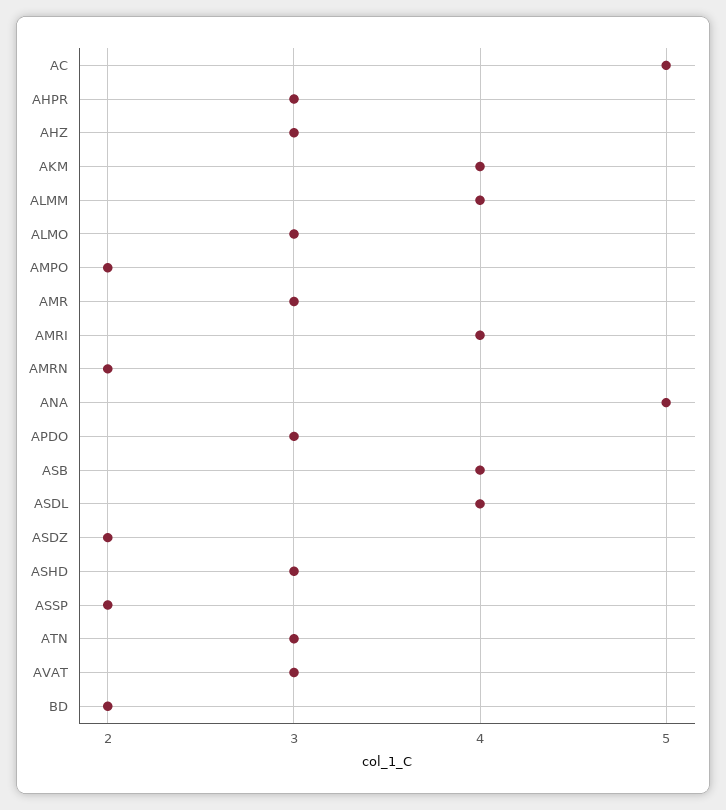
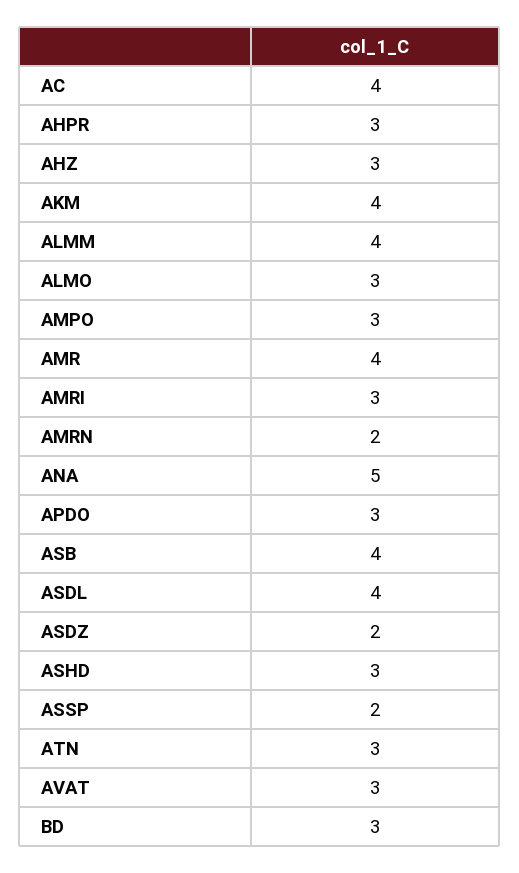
AC: 5 -> 4
AMPO: 2 -> 3
AMR: 3 -> 4
AMRI: 4 -> 3
BD: 2 -> 3

